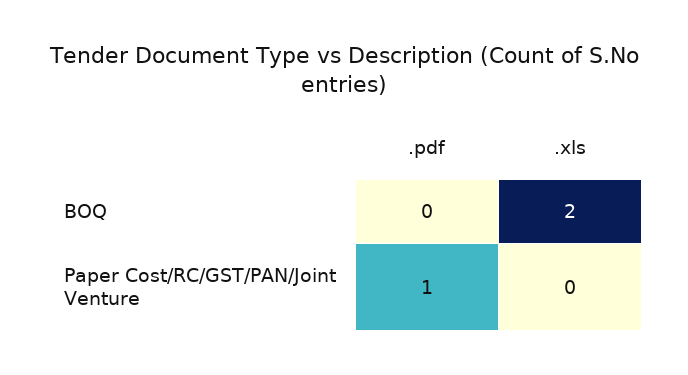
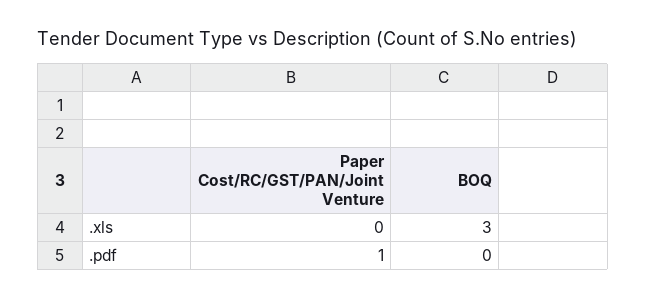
.xls, BOQ: 2 -> 3

